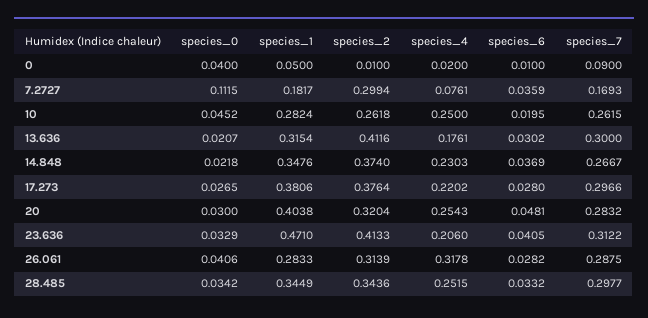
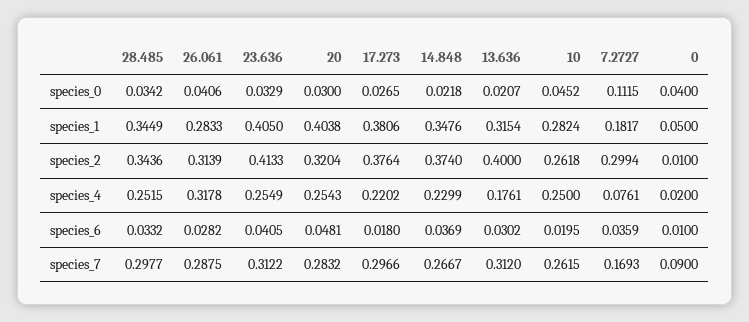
species_2, 13.636: 0.4116 -> 0.4
species_7, 13.636: 0.3 -> 0.312
species_4, 14.848: 0.2303 -> 0.2299
species_6, 17.273: 0.028 -> 0.018
species_1, 23.636: 0.471 -> 0.405
species_4, 23.636: 0.206 -> 0.2549

